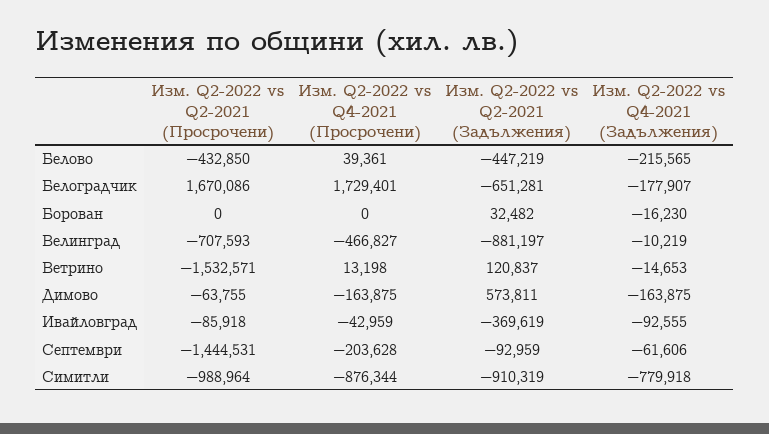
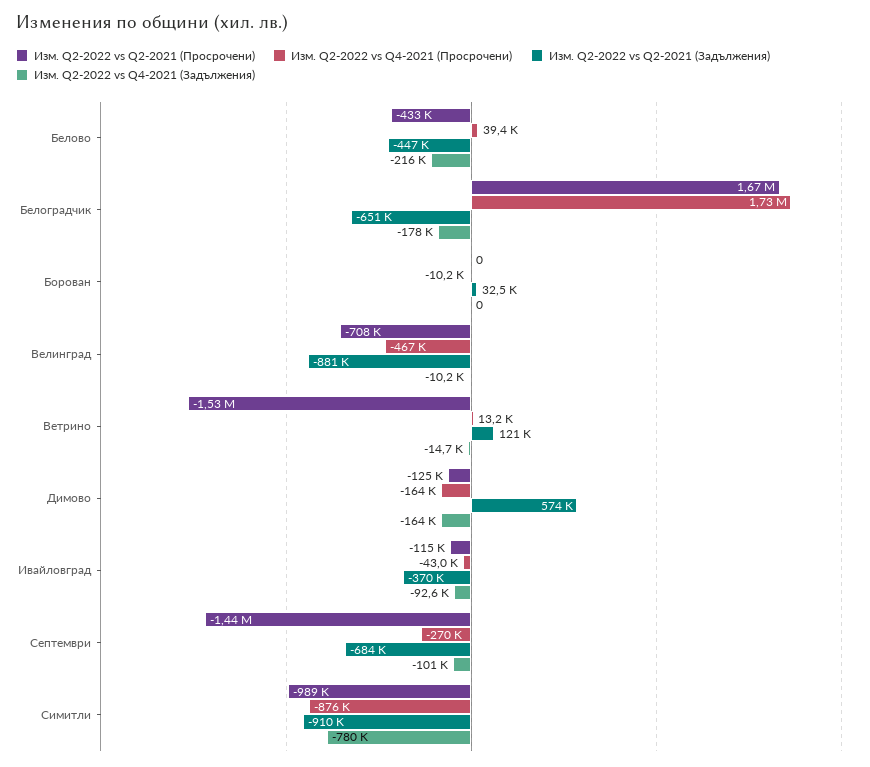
Изм. Q2-2022 vs Q4-2021 (Просрочени), Борован: 0 -> -10200
Изм. Q2-2022 vs Q4-2021 (Задължения), Борован: -16230 -> 0
Изм. Q2-2022 vs Q2-2021 (Просрочени), Димово: -63755 -> -125000
Изм. Q2-2022 vs Q2-2021 (Просрочени), Ивайловград: -85918 -> -115000
Изм. Q2-2022 vs Q4-2021 (Просрочени), Септември: -203628 -> -270000
Изм. Q2-2022 vs Q2-2021 (Задължения), Септември: -92959 -> -684000
Изм. Q2-2022 vs Q4-2021 (Задължения), Септември: -61606 -> -101000

